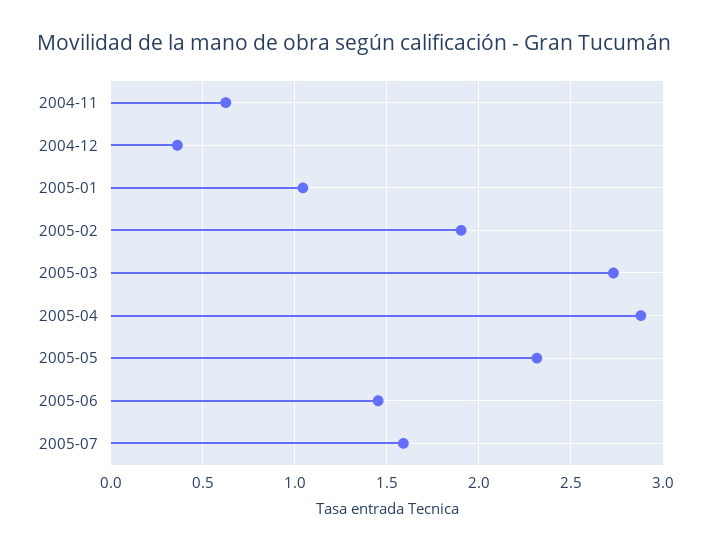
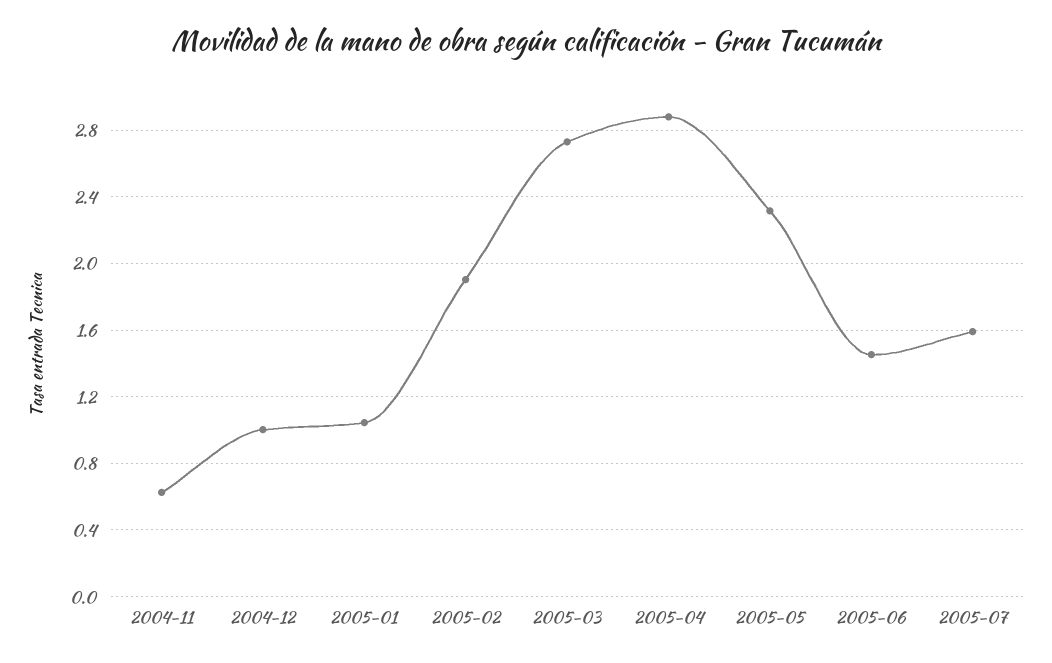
2004-12: 0.35 -> 1

